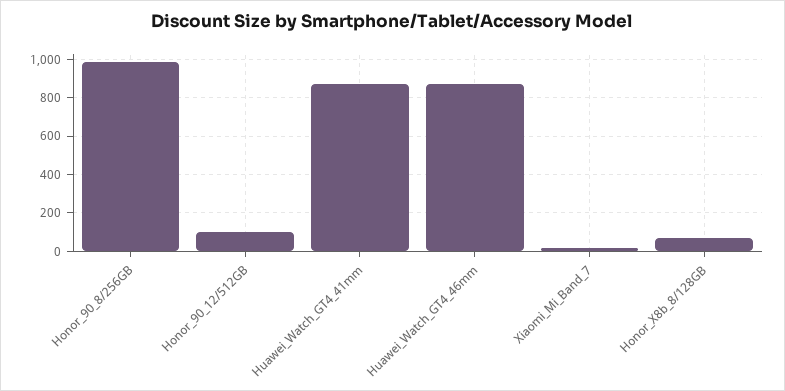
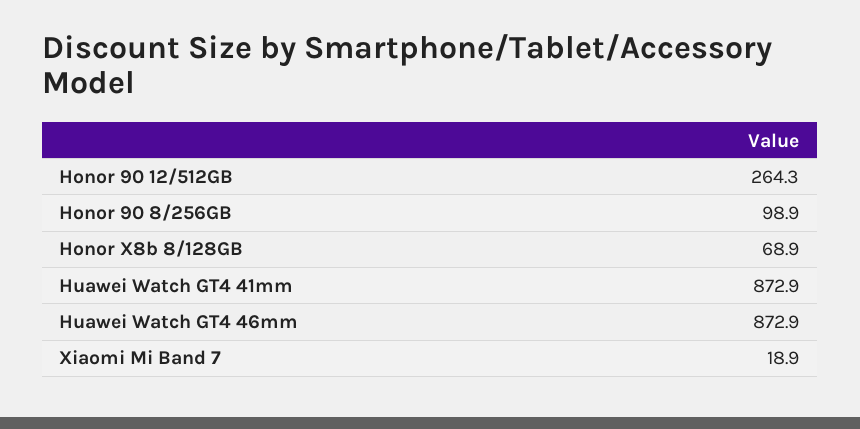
Honor_90_8/256GB: 1000 -> 98.9
Honor_90_12/512GB: 100 -> 264.3

